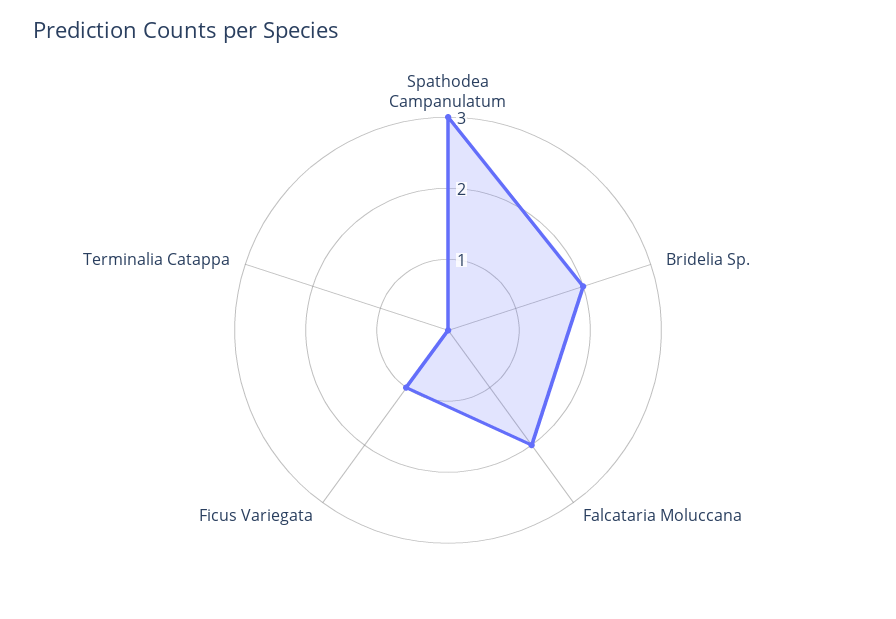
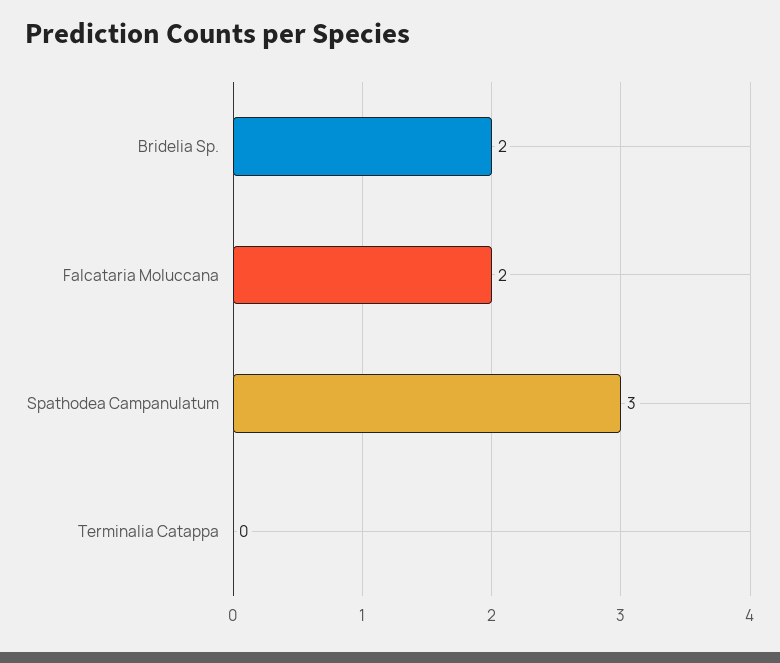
Ficus Variegata: 1 -> none

